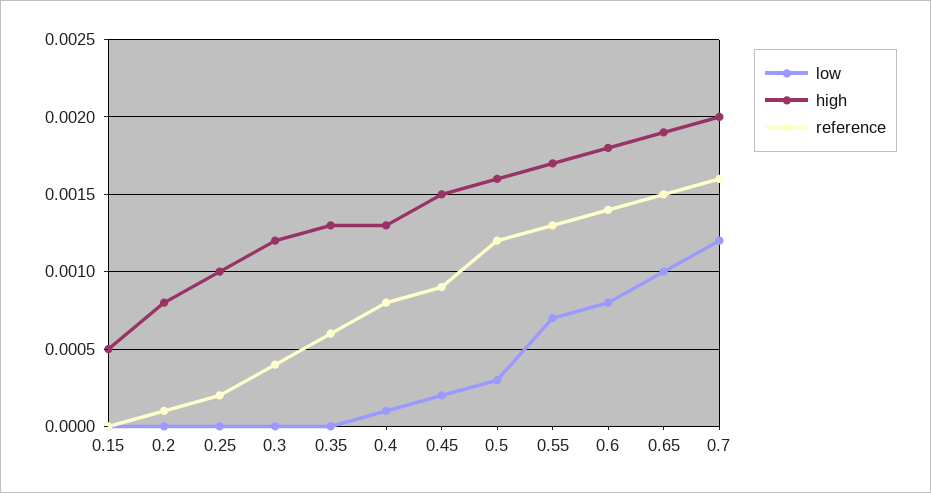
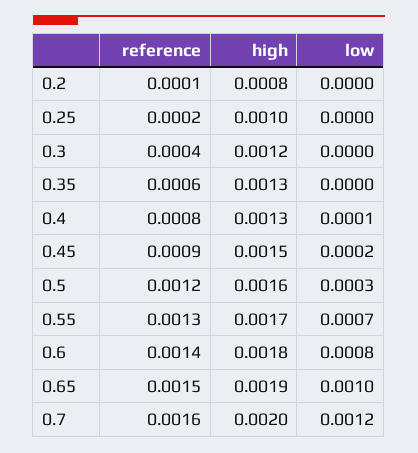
low, 0.15: 0 -> none
high, 0.15: 0.0005 -> none
reference, 0.15: 0 -> none

